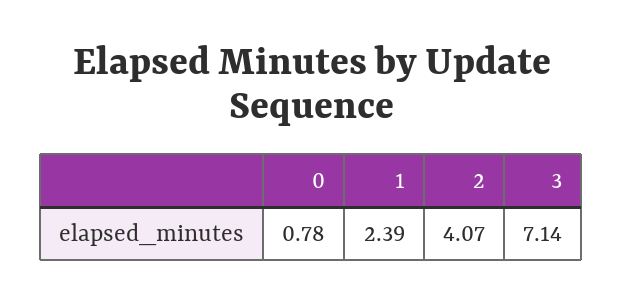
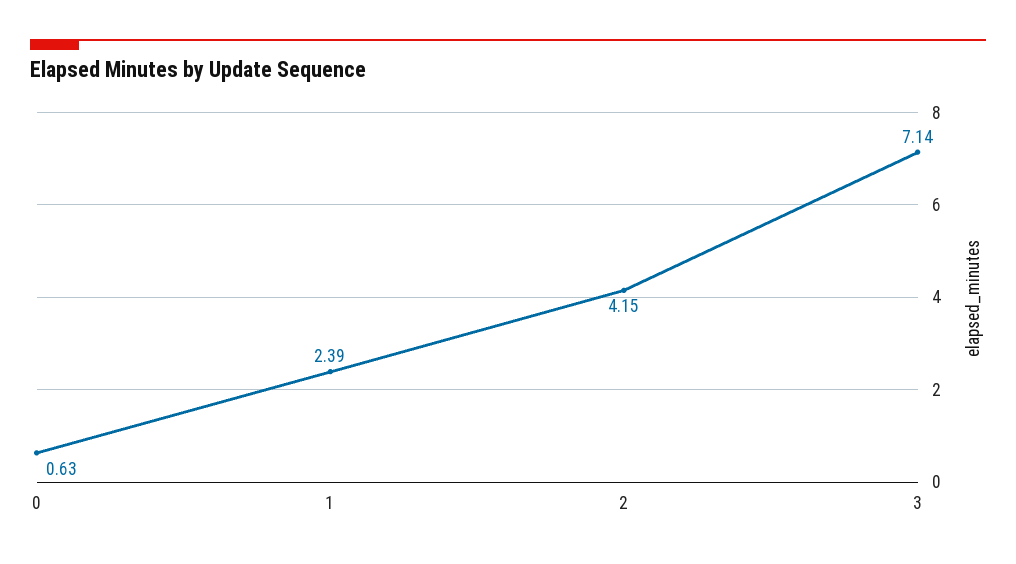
0: 0.78 -> 0.63
2: 4.07 -> 4.15

